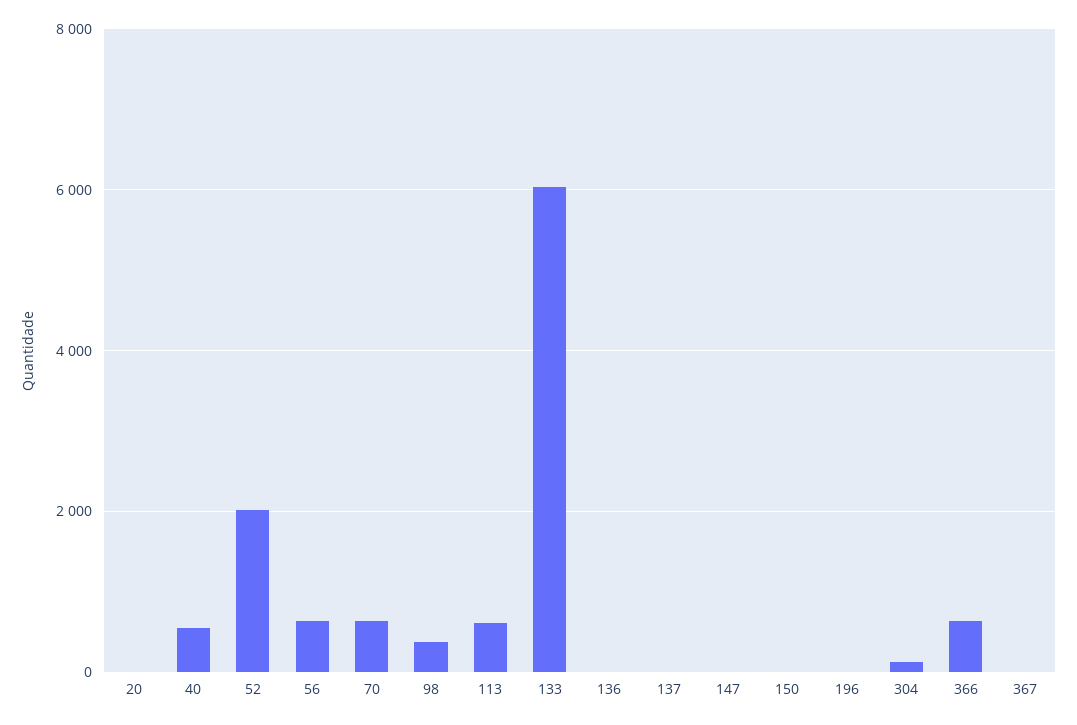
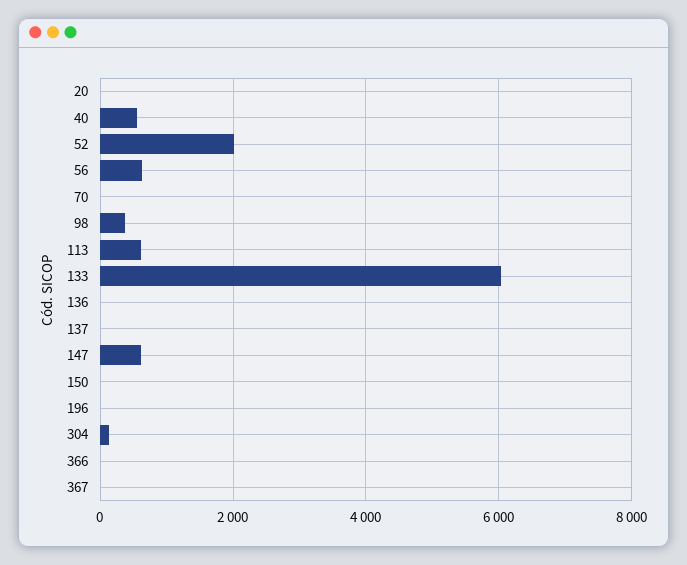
70: 600 -> 0
147: 0 -> 600
366: 600 -> 0

